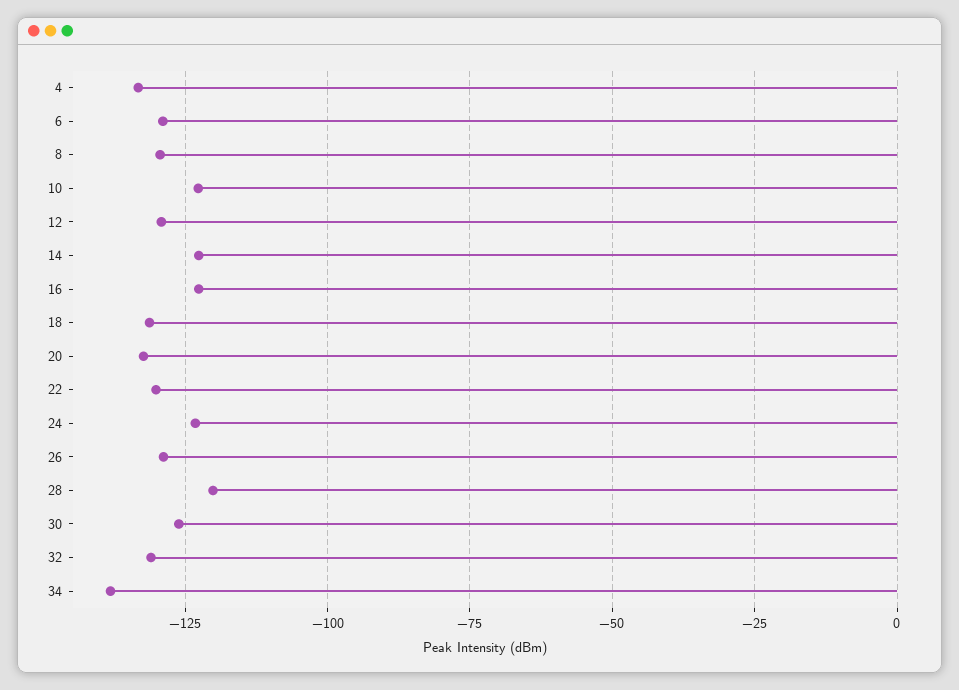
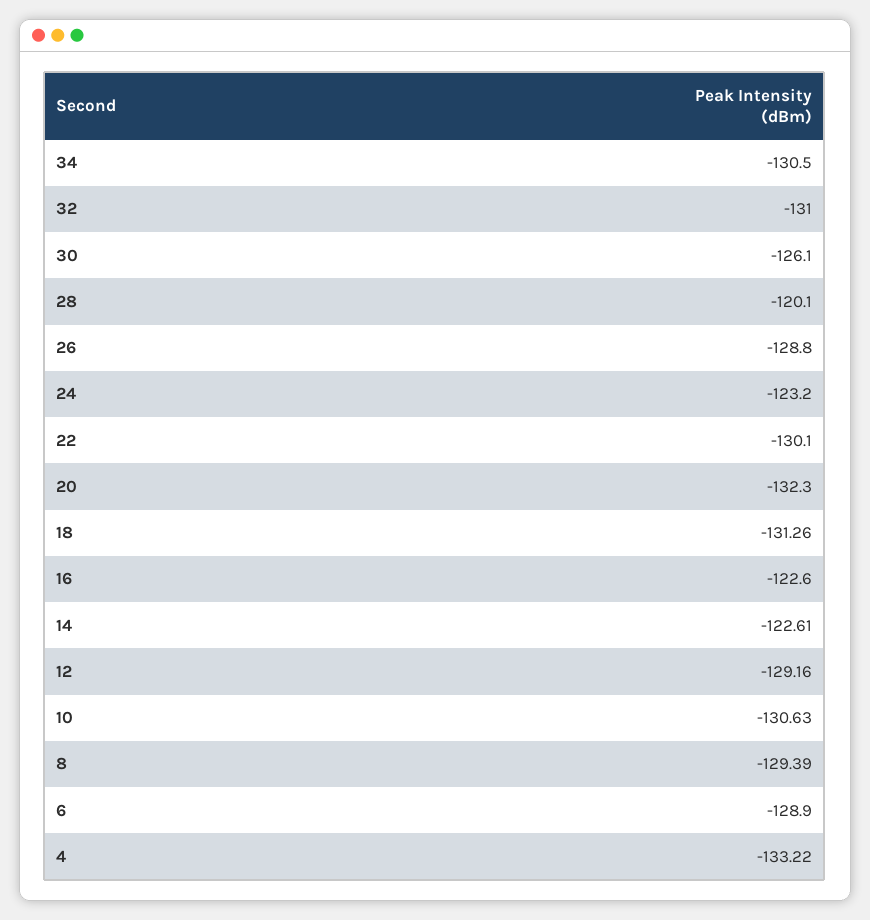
10: -122.5 -> -130.63
34: -137.5 -> -130.5

